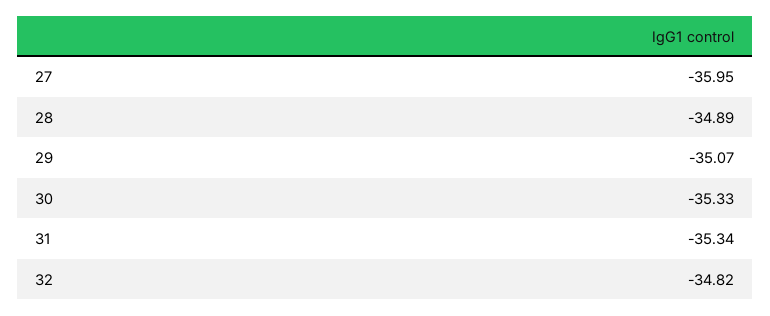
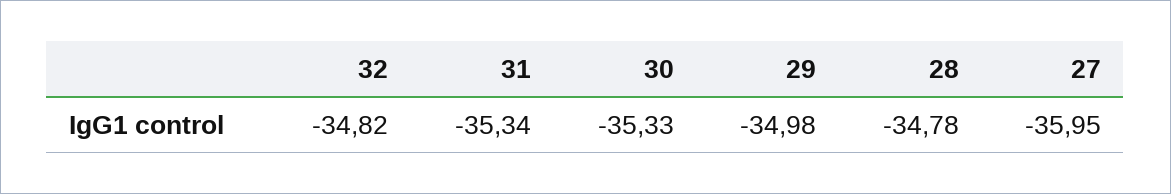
28: -34.89 -> -34.78
29: -35.07 -> -34.98

